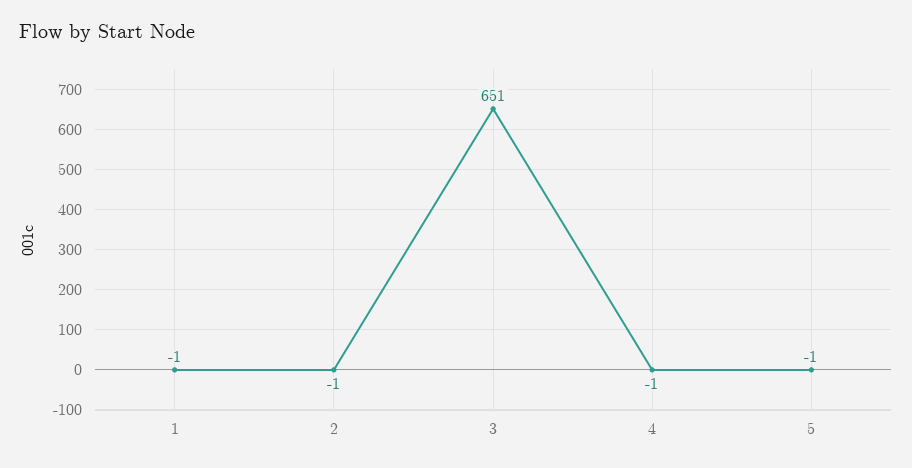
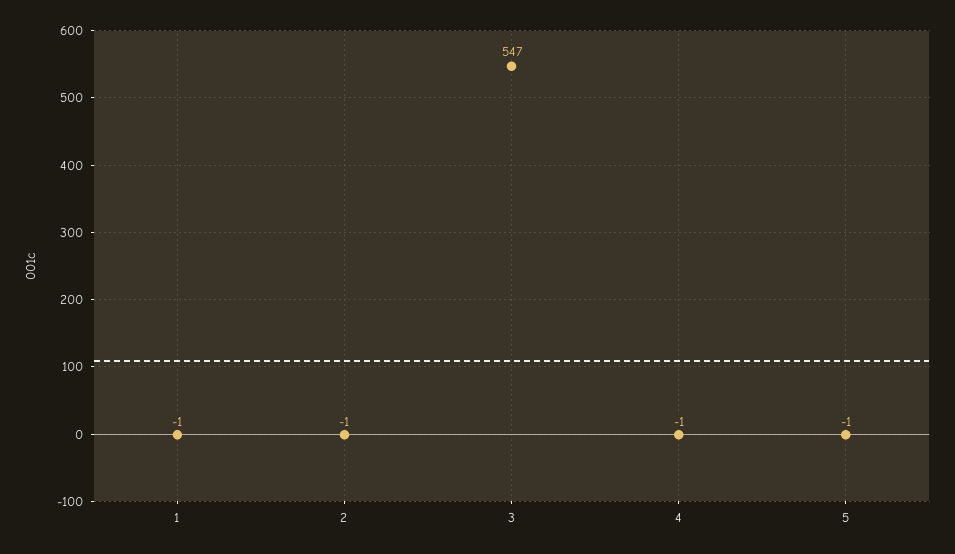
3: 651 -> 547

